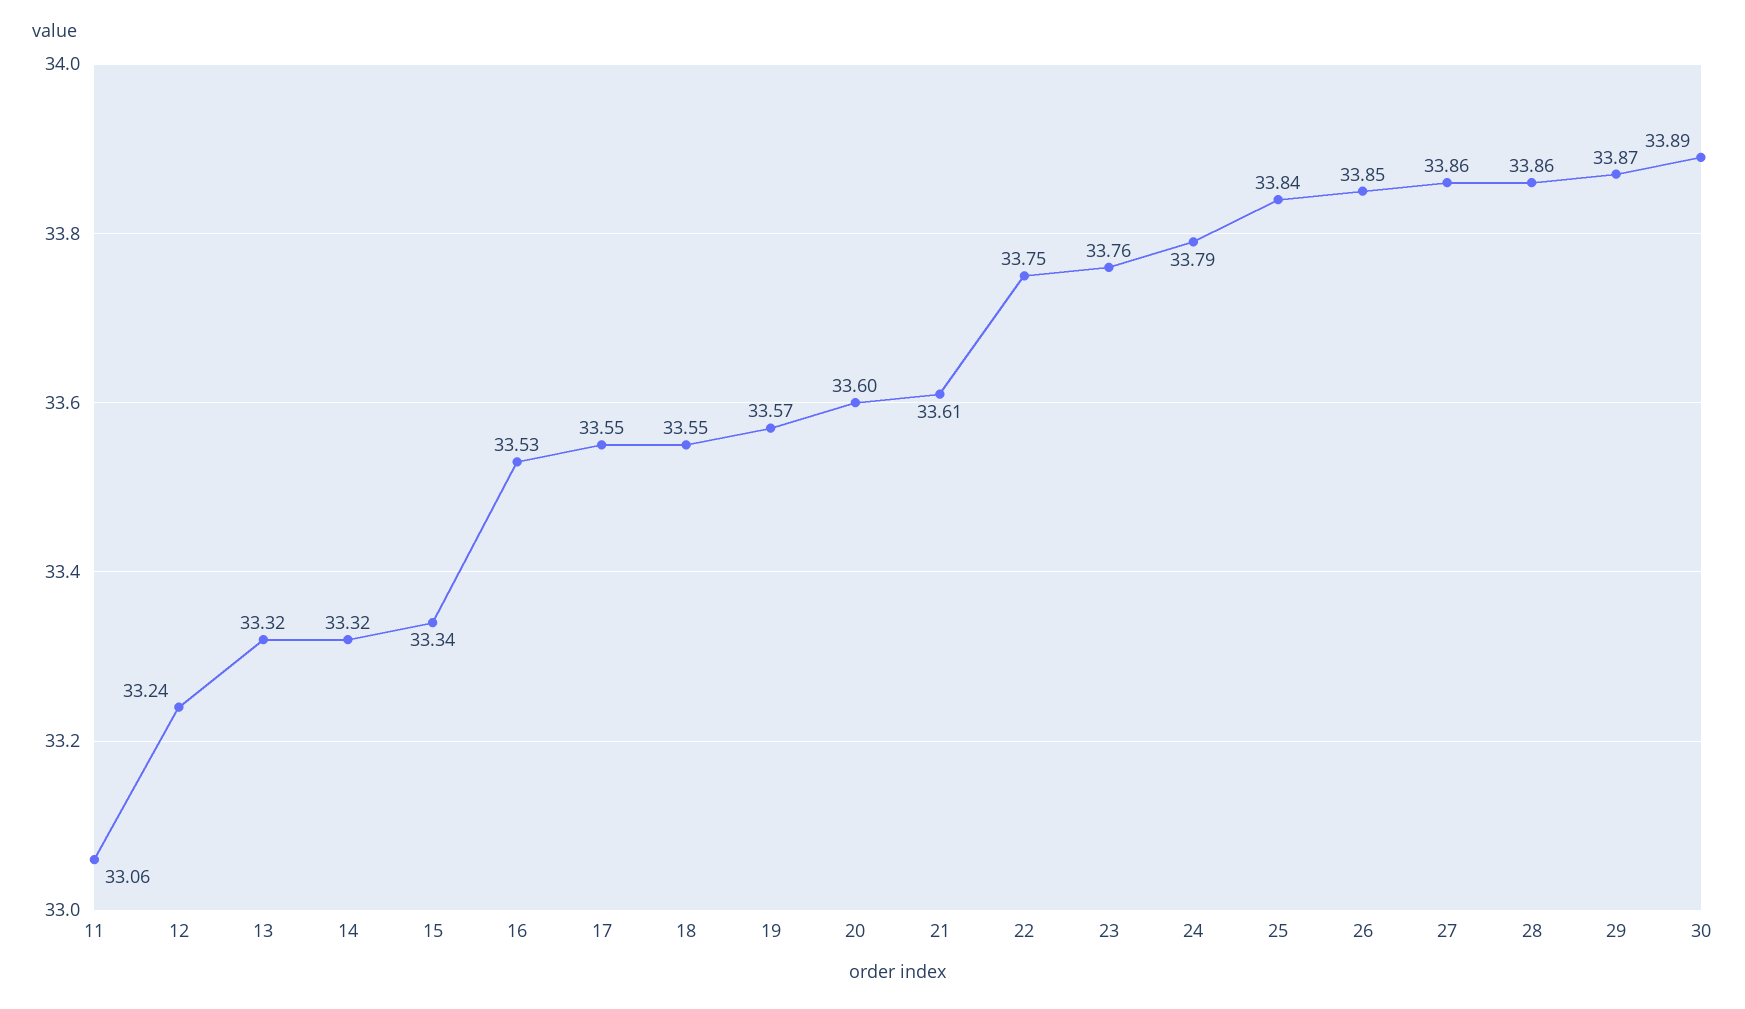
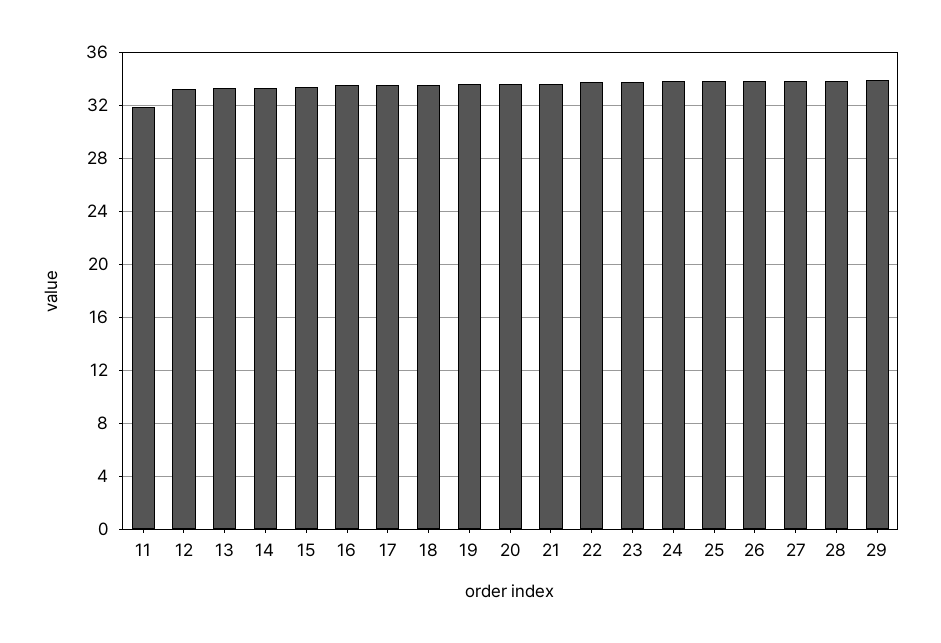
11: 33.06 -> 32
30: 33.89 -> none

